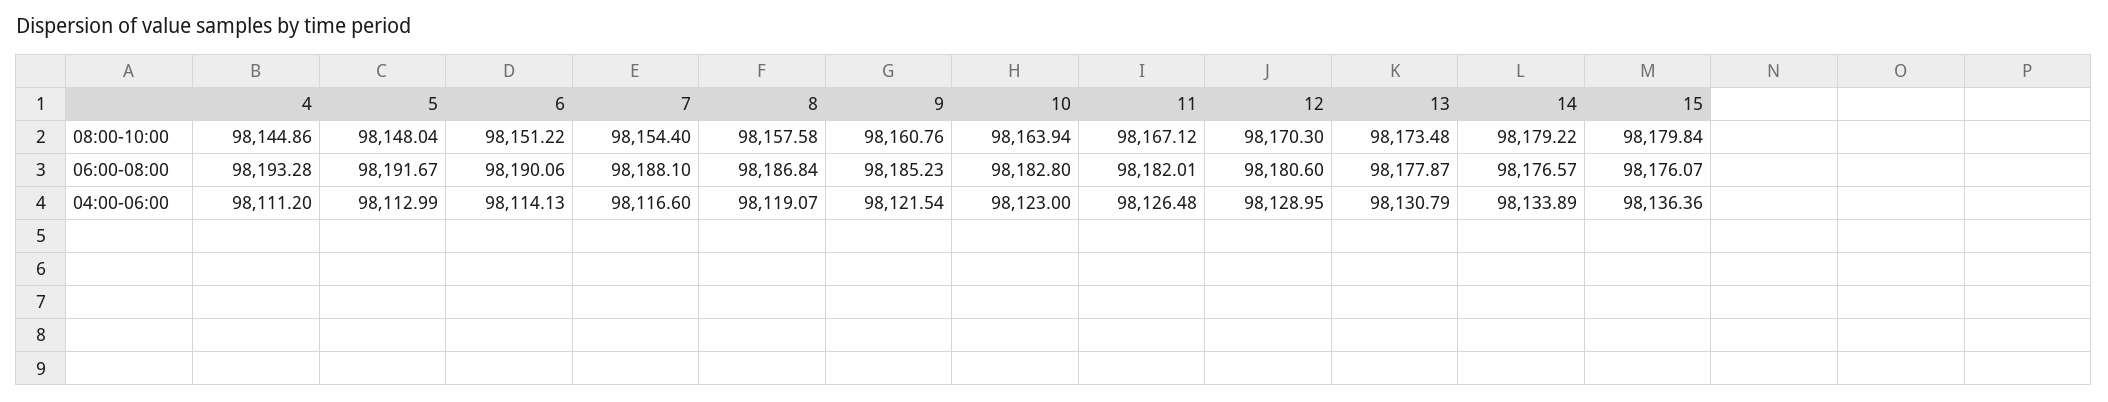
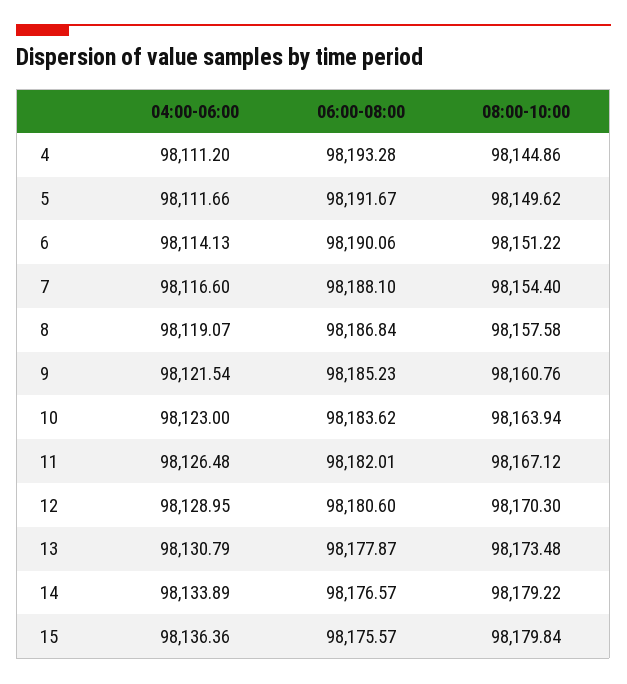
5, 08:00-10:00: 98148.04 -> 98149.62
10, 06:00-08:00: 98182.8 -> 98183.62
15, 06:00-08:00: 98176.07 -> 98175.57
5, 04:00-06:00: 98112.99 -> 98111.66

